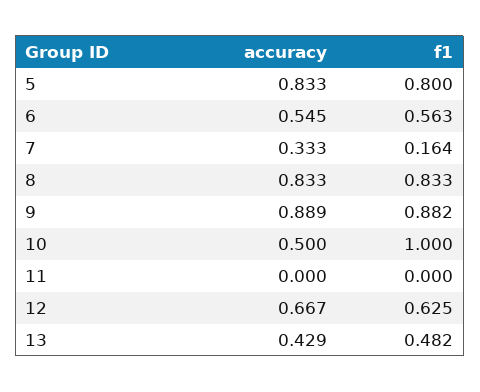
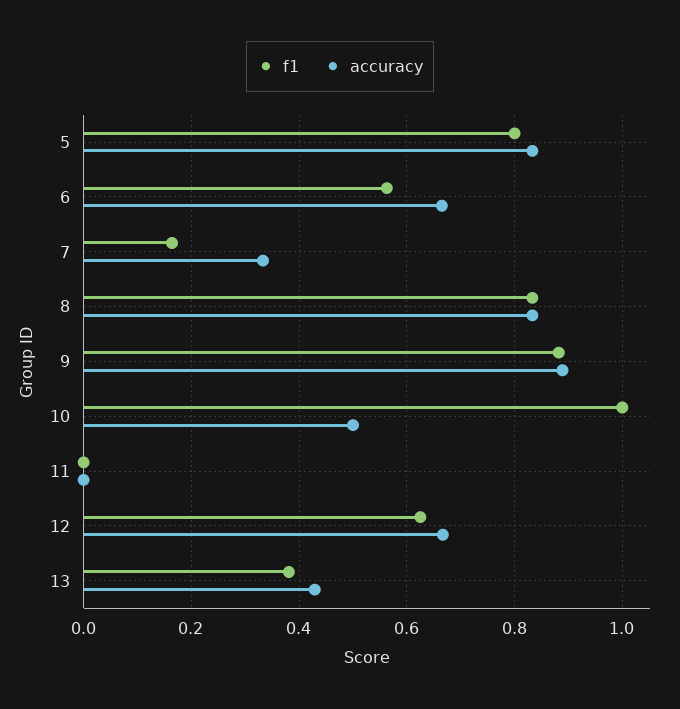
accuracy, 6: 0.545 -> 0.66
f1, 13: 0.482 -> 0.38

